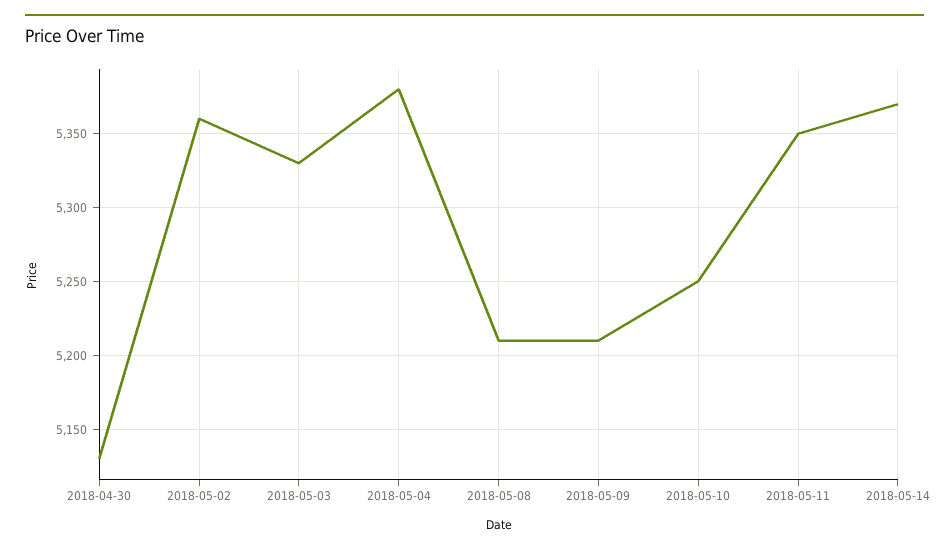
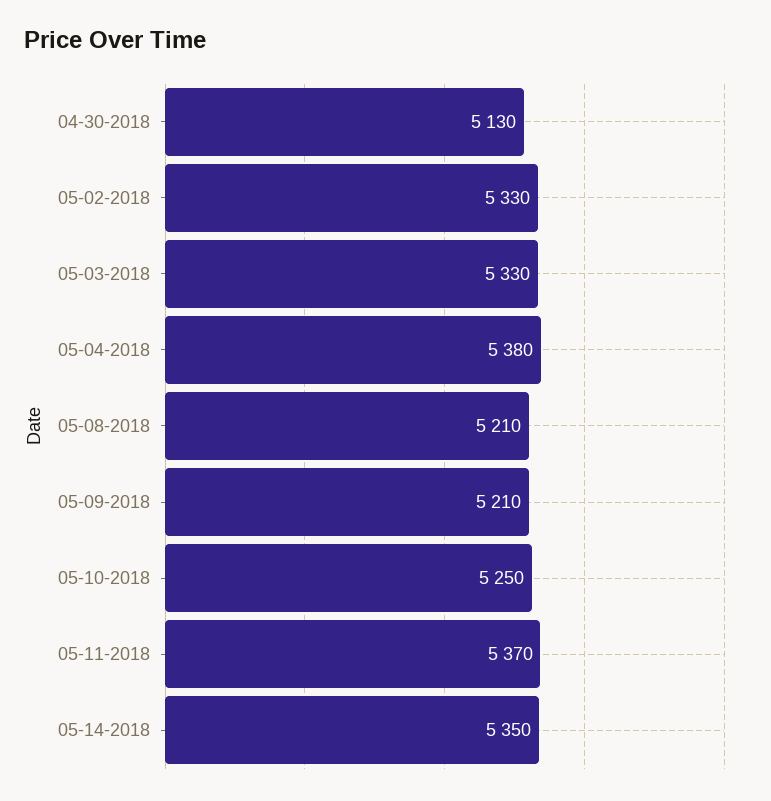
2018-05-02: 5360 -> 5330
2018-05-11: 5350 -> 5370
2018-05-14: 5370 -> 5350

